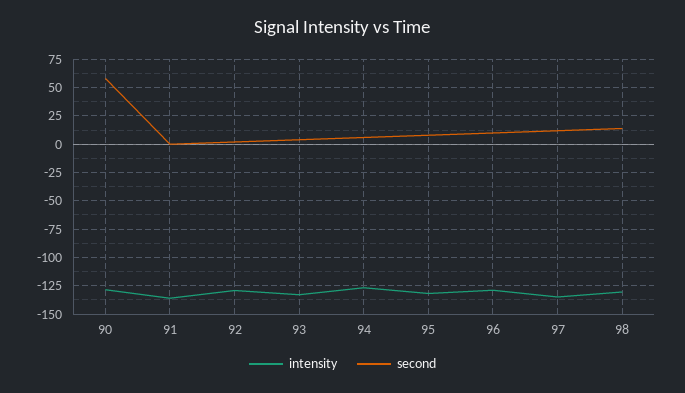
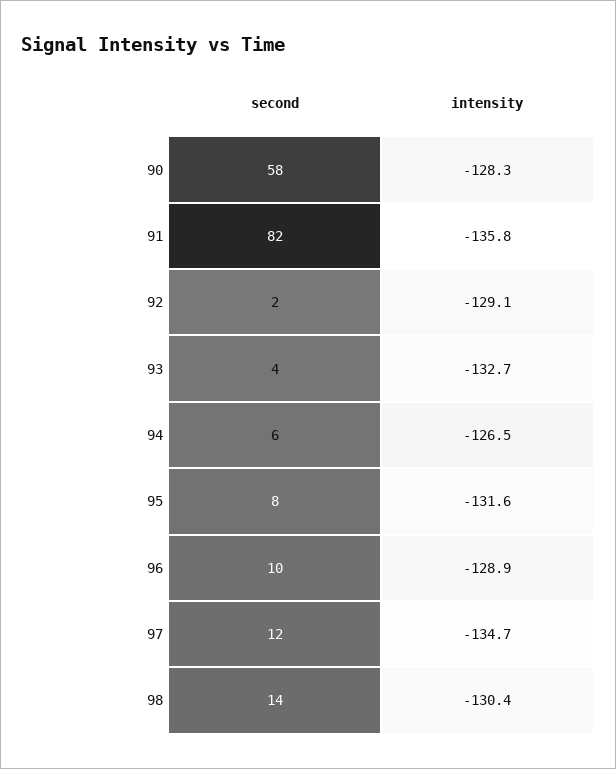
second, 91: 0 -> 82

